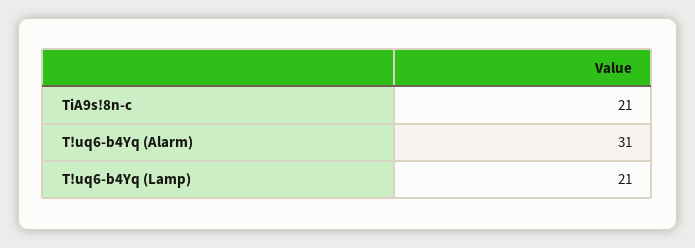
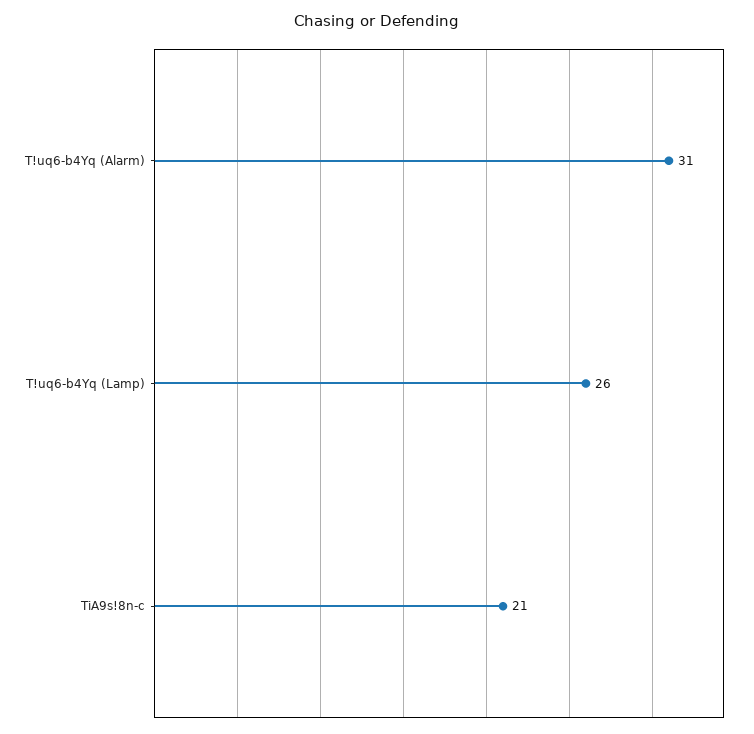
T!uq6-b4Yq (Lamp): 21 -> 26

